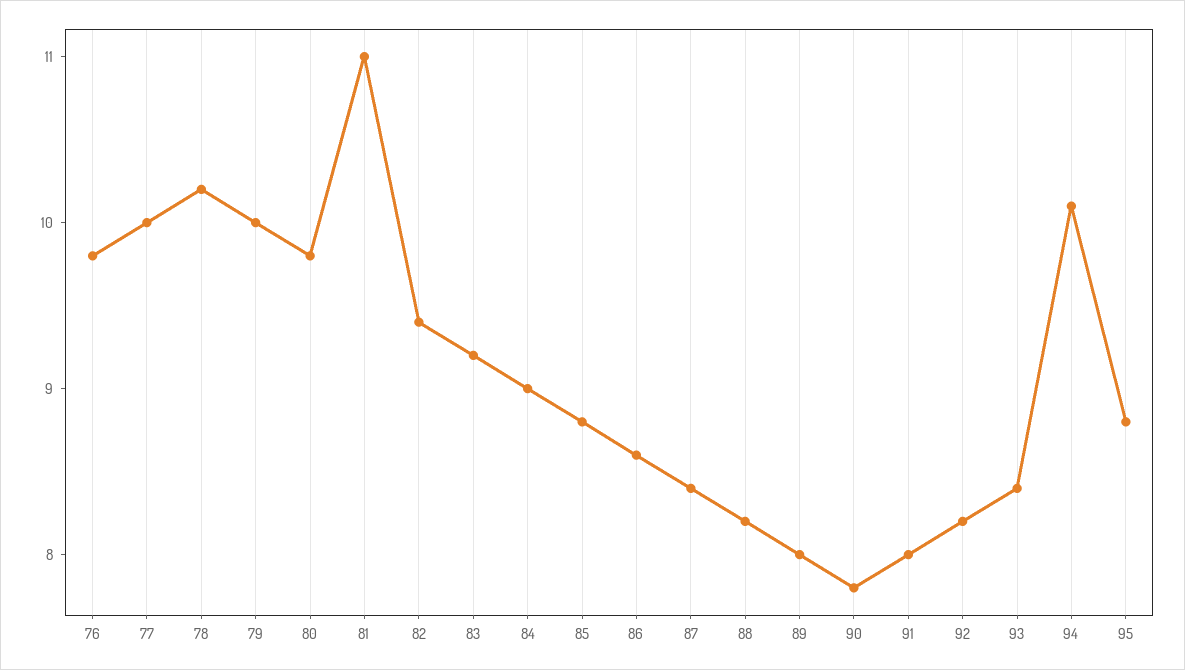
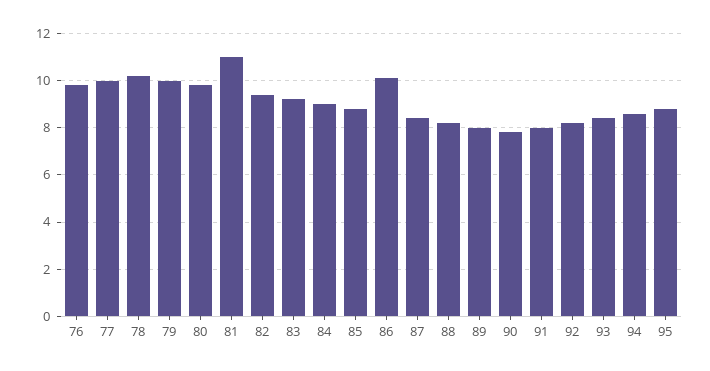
86: 8.6 -> 10
94: 10.1 -> 8.5

